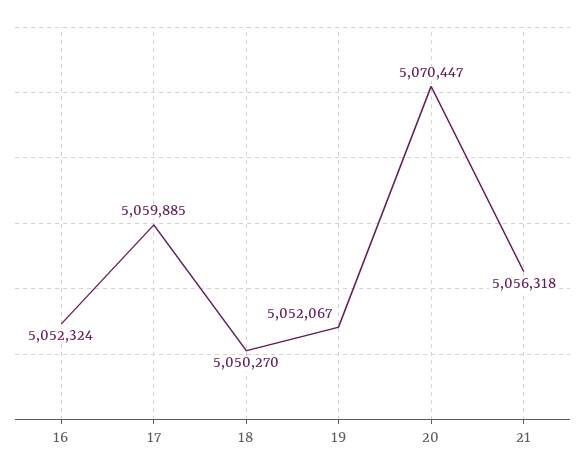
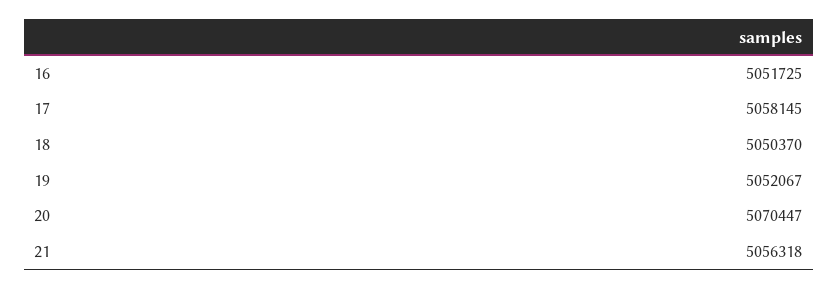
16: 5052324 -> 5051725
17: 5059885 -> 5058145
18: 5050270 -> 5050370

